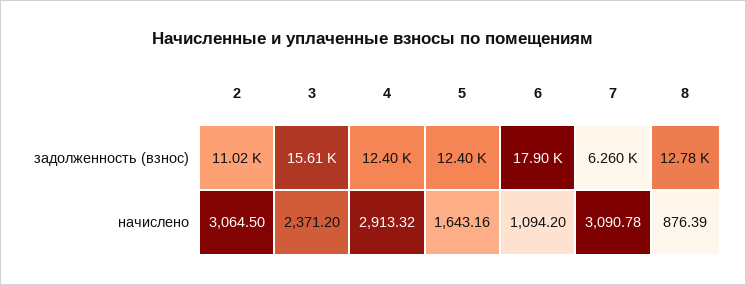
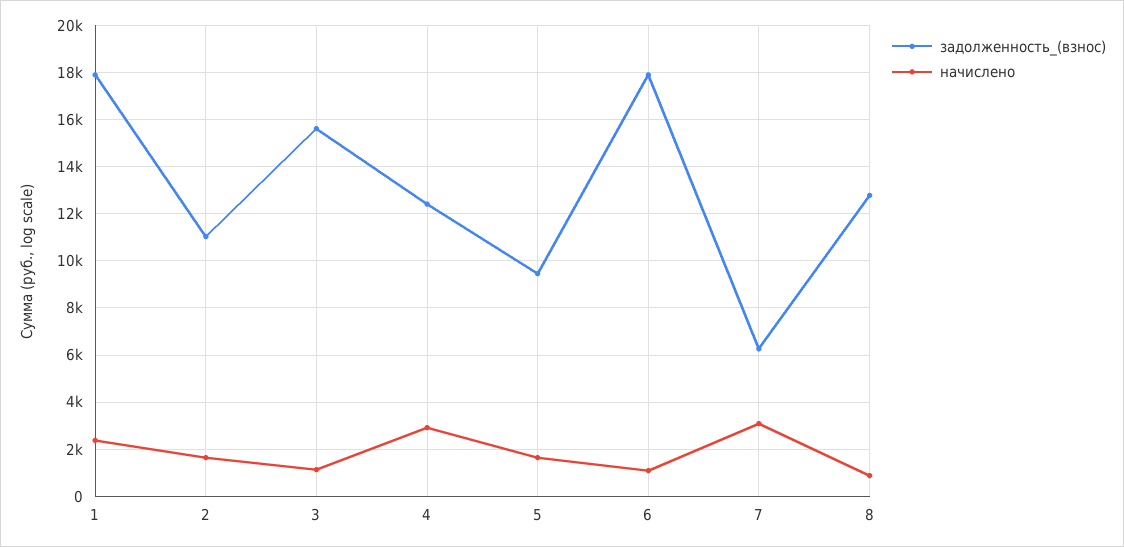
задолженность (взнос), 5: 12400 -> 9500
начислено, 2: 3064.5 -> 1500
начислено, 3: 2371.2 -> 1000
задолженность (взнос), 1: none -> 18000
начислено, 1: none -> 2500

